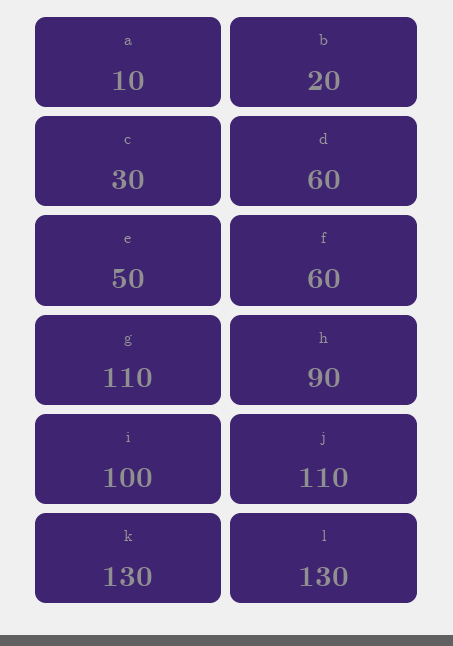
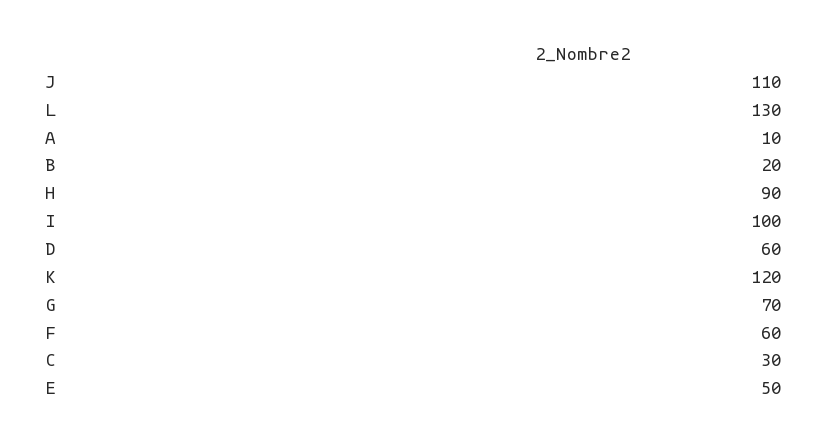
g: 110 -> 70
k: 130 -> 120

